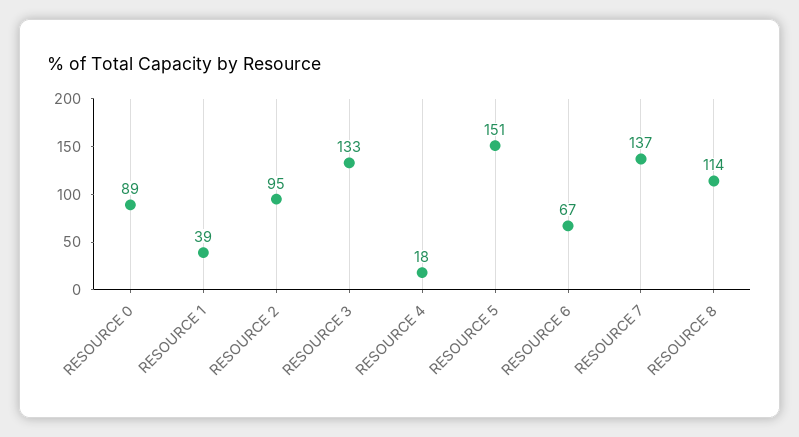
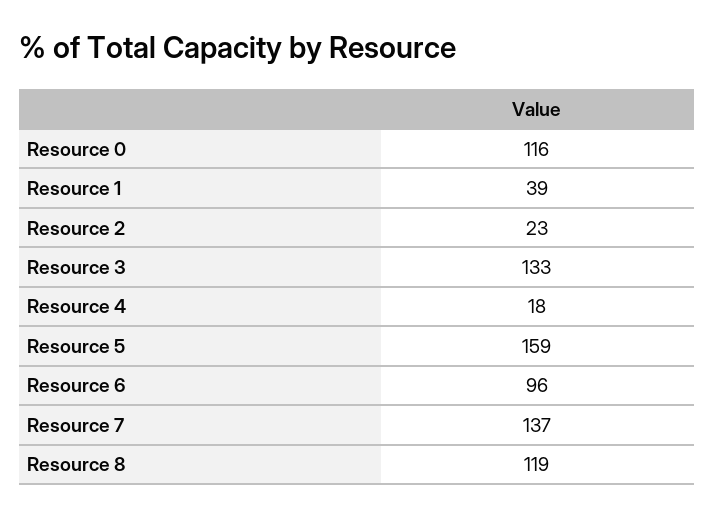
RESOURCE 0: 89 -> 116
RESOURCE 2: 95 -> 23
RESOURCE 5: 151 -> 159
RESOURCE 6: 67 -> 96
RESOURCE 8: 114 -> 119

